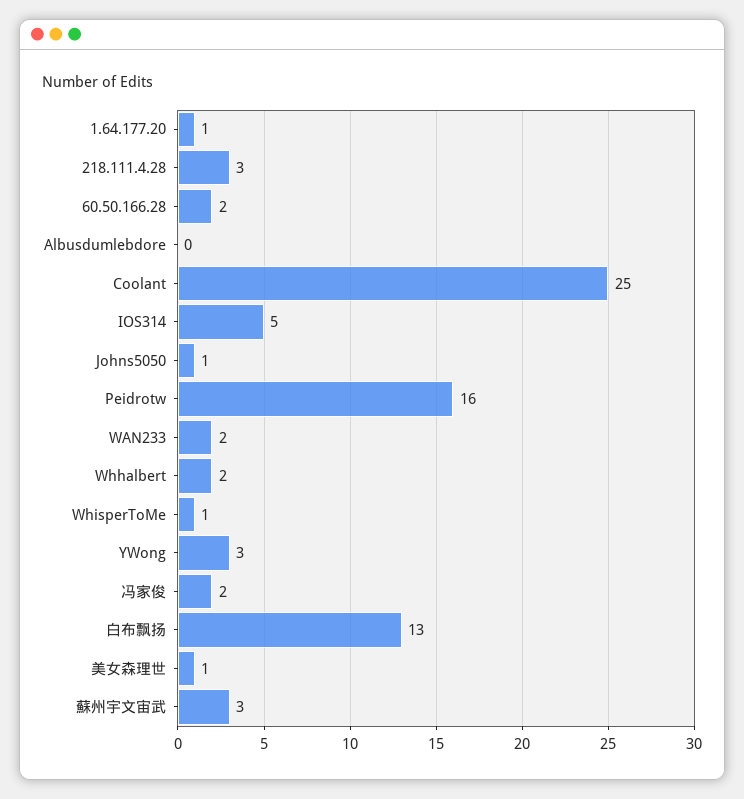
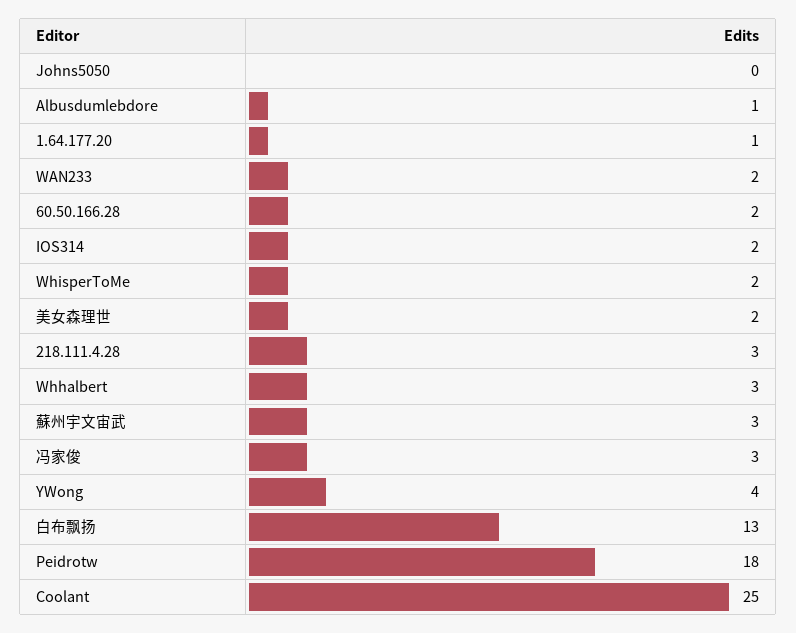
Albusdumlebdore: 0 -> 1
IOS314: 5 -> 2
Johns5050: 1 -> 0
Peidrotw: 16 -> 18
Whhalbert: 2 -> 3
WhisperToMe: 1 -> 2
YWong: 3 -> 4
冯家俊: 2 -> 3
美女森理世: 1 -> 2

